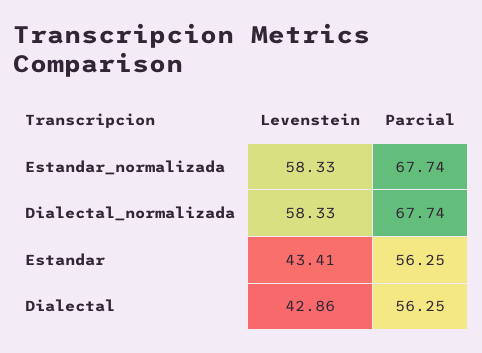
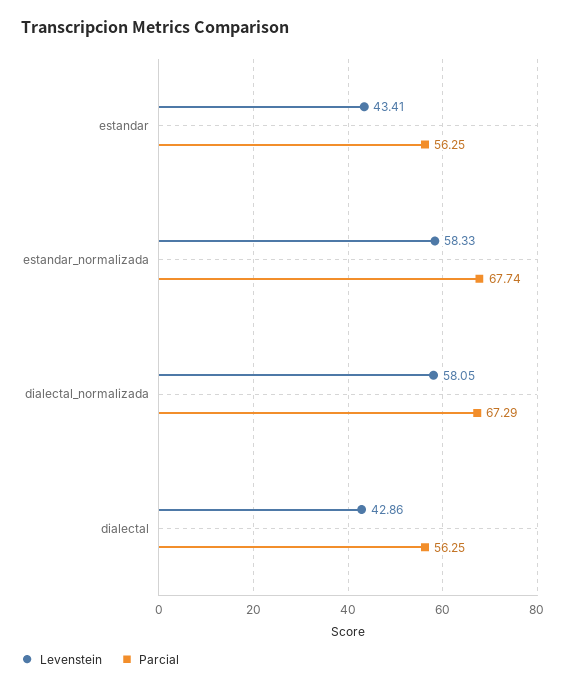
Levenstein, Dialectal_normalizada: 58.33 -> 58.05
Parcial, Dialectal_normalizada: 67.74 -> 67.29

